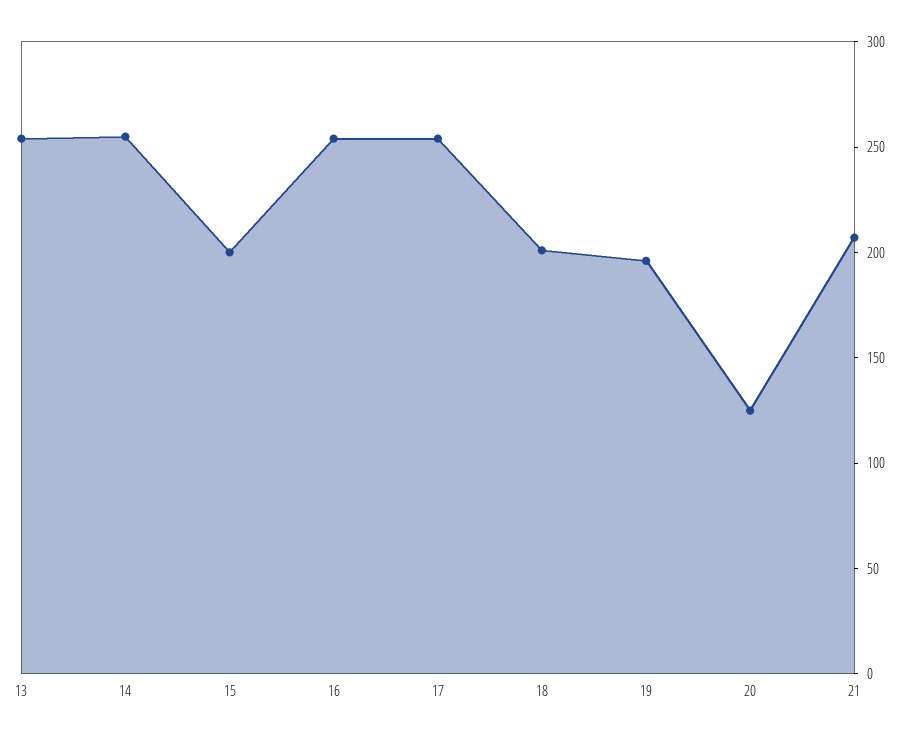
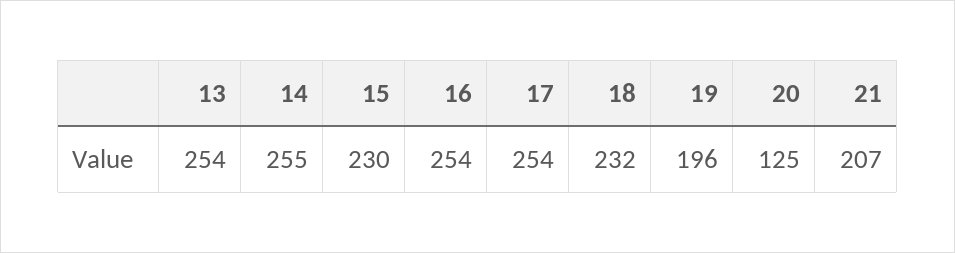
15: 200 -> 230
18: 200 -> 232

